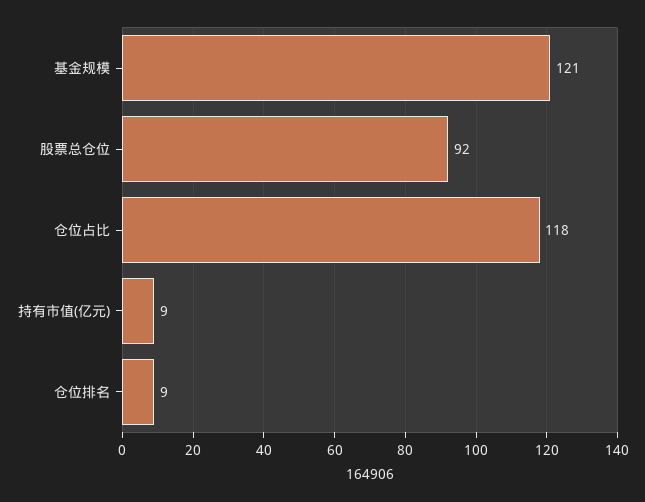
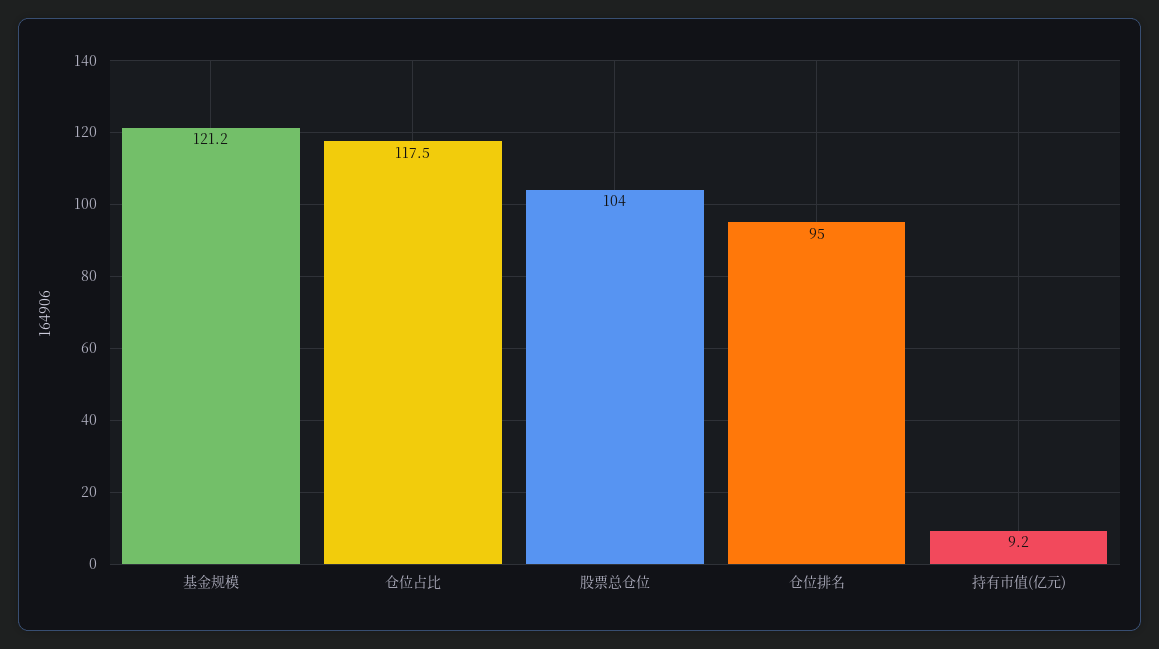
股票总仓位: 92 -> 104
仓位排名: 9 -> 95

